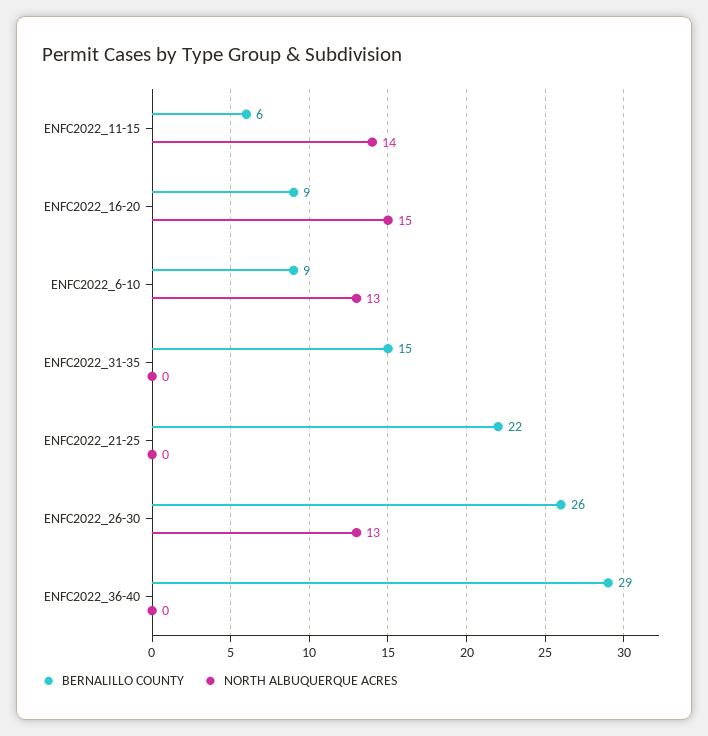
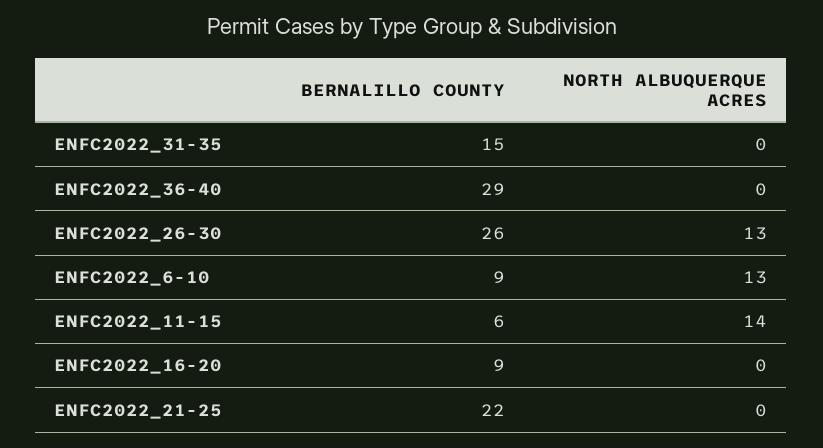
NORTH ALBUQUERQUE ACRES, ENFC2022_16-20: 15 -> 0

